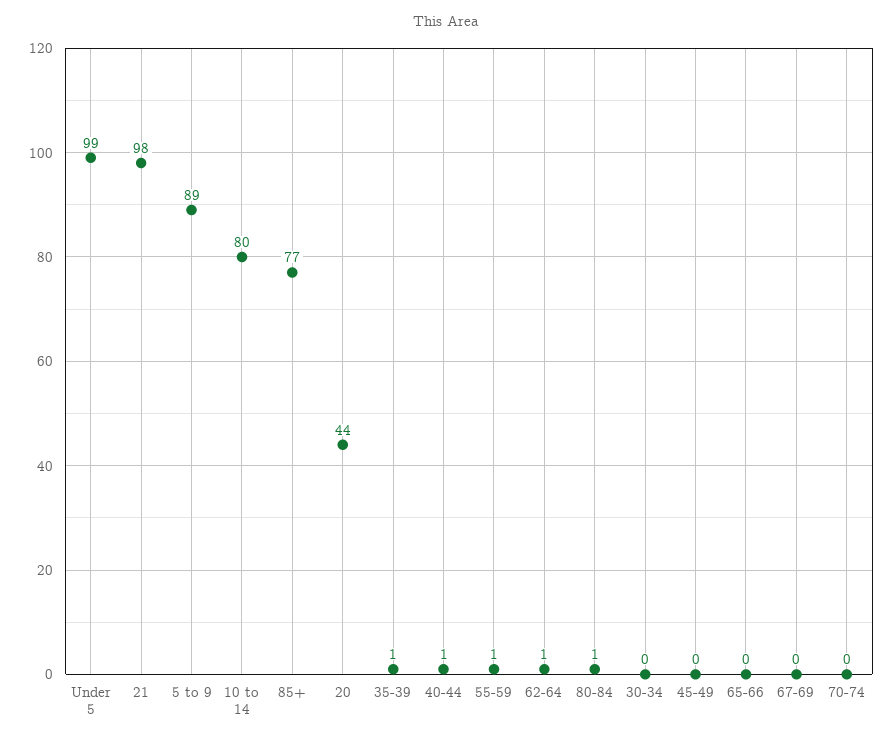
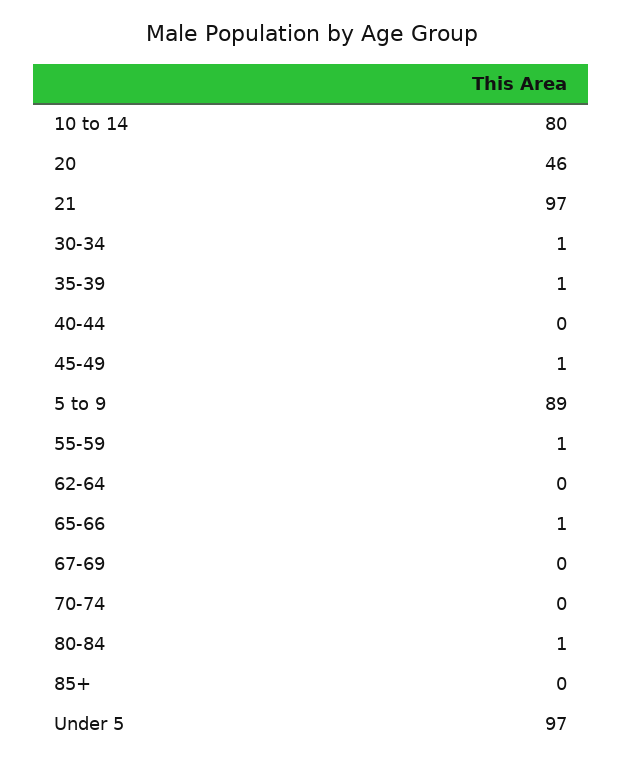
Under 5: 99 -> 97
21: 98 -> 97
85+: 77 -> 0
20: 44 -> 46
40-44: 1 -> 0
62-64: 1 -> 0
30-34: 0 -> 1
45-49: 0 -> 1
65-66: 0 -> 1

